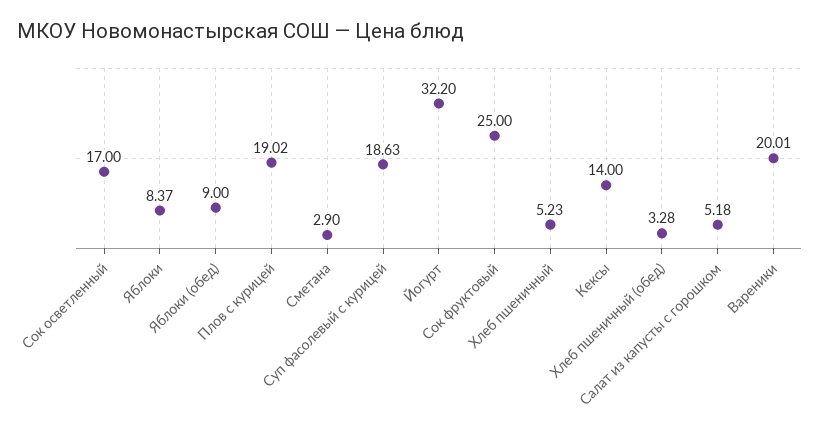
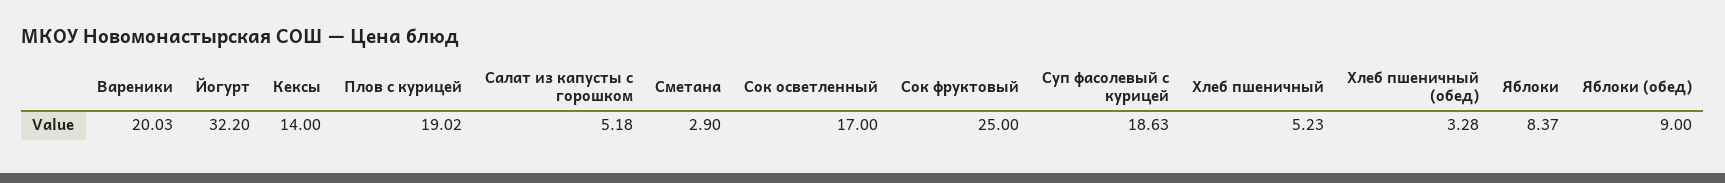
Вареники: 20.01 -> 20.03

